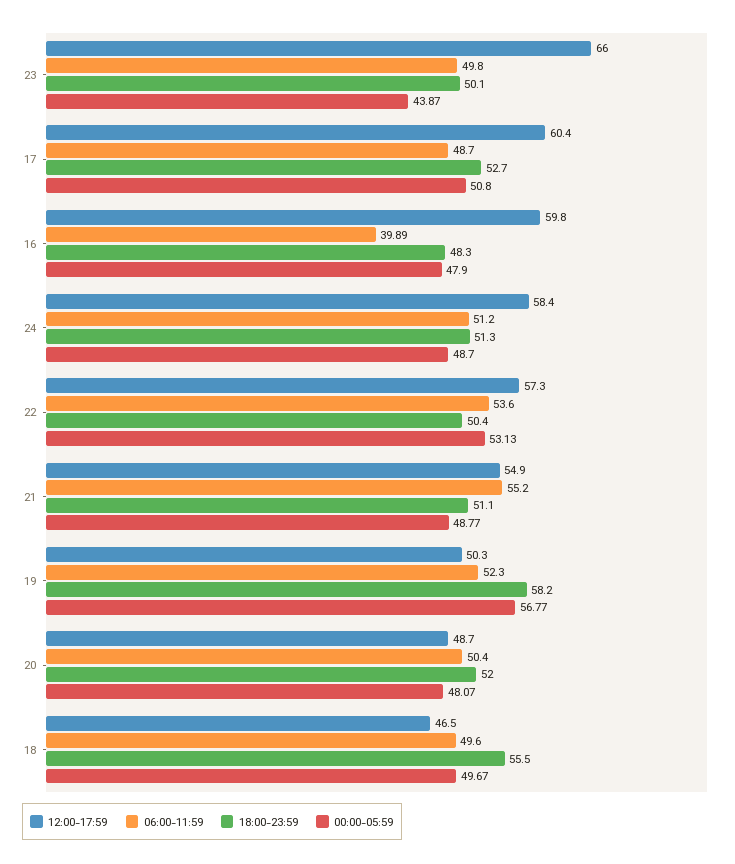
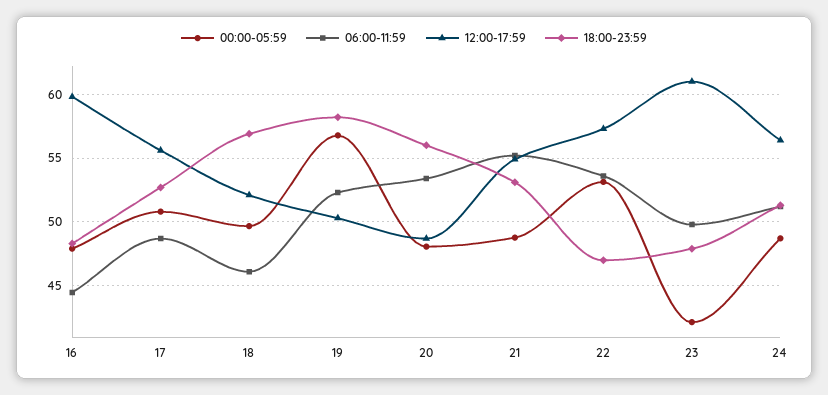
12:00-17:59, 23: 66 -> 61
18:00-23:59, 23: 50.1 -> 48
00:00-05:59, 23: 43.87 -> 42
12:00-17:59, 17: 60.4 -> 55.5
06:00-11:59, 16: 39.89 -> 44.5
12:00-17:59, 24: 58.4 -> 56.5
18:00-23:59, 22: 50.4 -> 47
18:00-23:59, 21: 51.1 -> 53
06:00-11:59, 20: 50.4 -> 53.5
18:00-23:59, 20: 52 -> 56
12:00-17:59, 18: 46.5 -> 52
06:00-11:59, 18: 49.6 -> 46
18:00-23:59, 18: 55.5 -> 57

